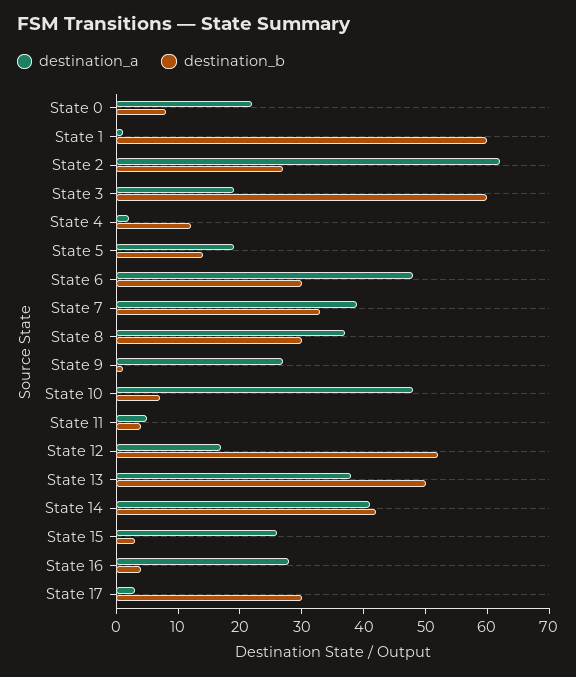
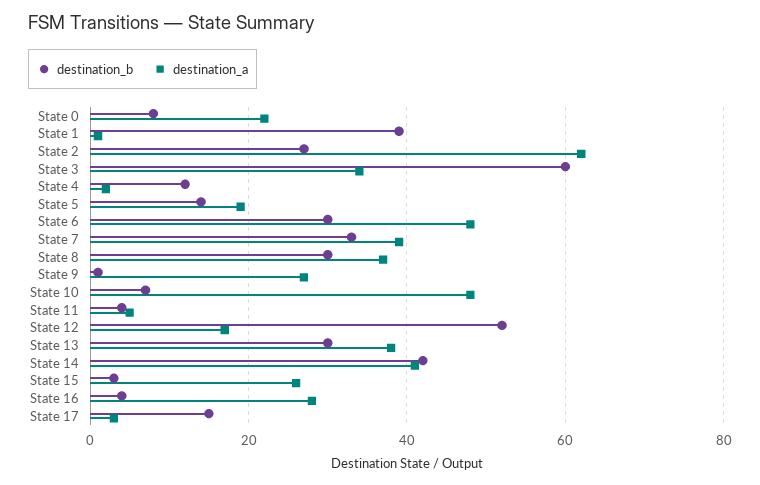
destination_b, State 1: 60 -> 40
destination_a, State 3: 20 -> 35
destination_b, State 13: 50 -> 30
destination_b, State 17: 30 -> 15

